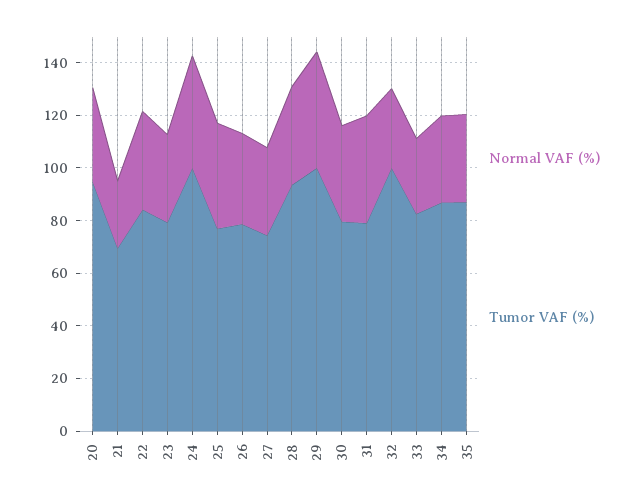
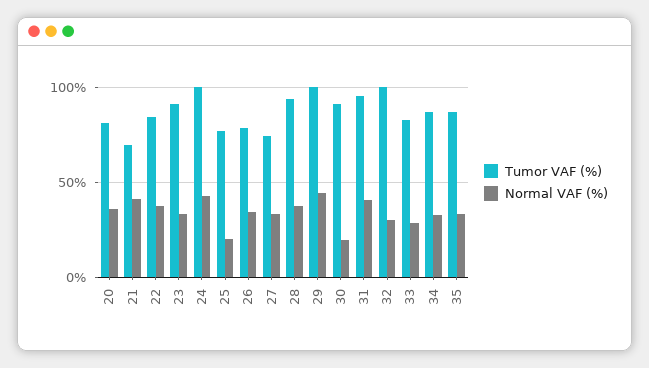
Tumor VAF (%), 20: 95 -> 80
Normal VAF (%), 21: 25 -> 40
Tumor VAF (%), 23: 80 -> 90
Normal VAF (%), 25: 40 -> 20
Normal VAF (%), 30: 35 -> 20
Tumor VAF (%), 30: 80 -> 90
Tumor VAF (%), 31: 80 -> 95

